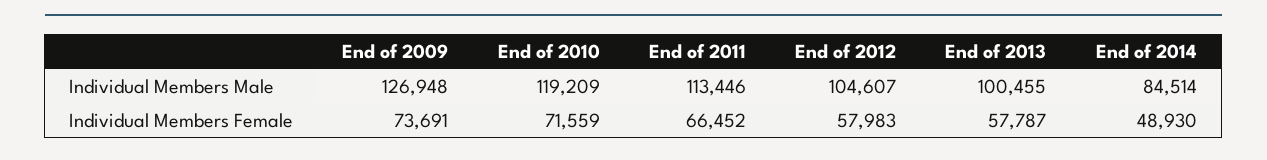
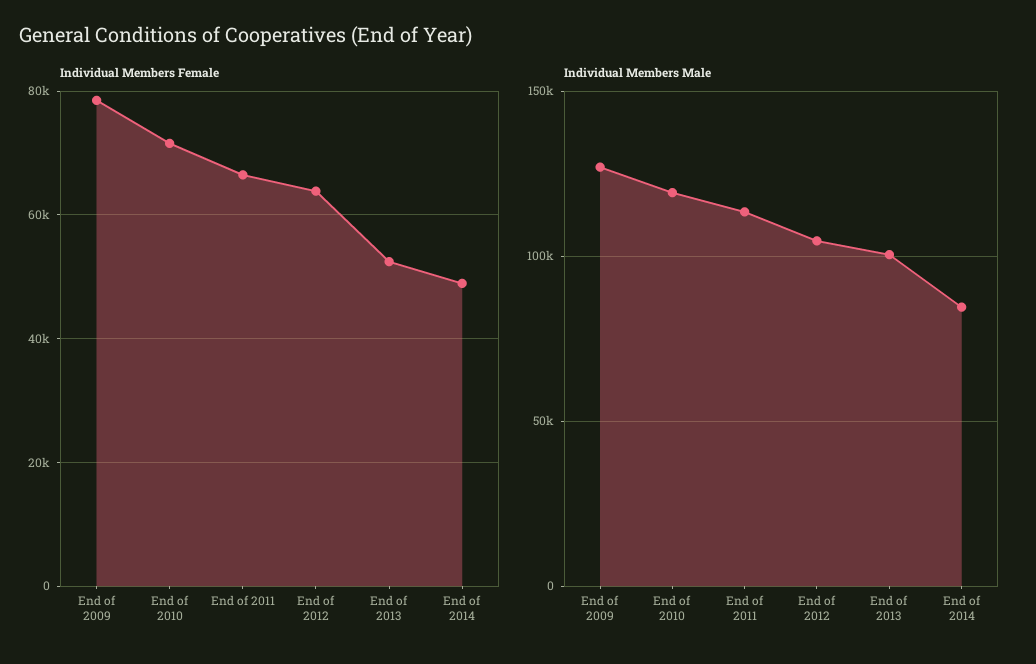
Individual Members Female, End of 2009: 73691 -> 78000
Individual Members Female, End of 2012: 57983 -> 64000
Individual Members Female, End of 2013: 57787 -> 52000

